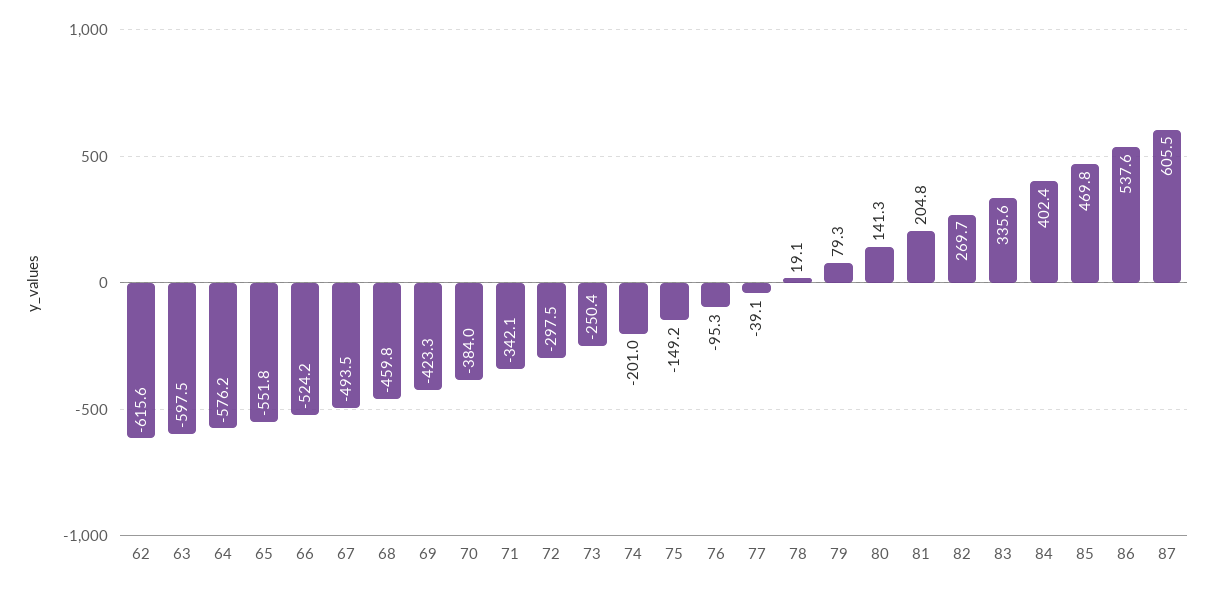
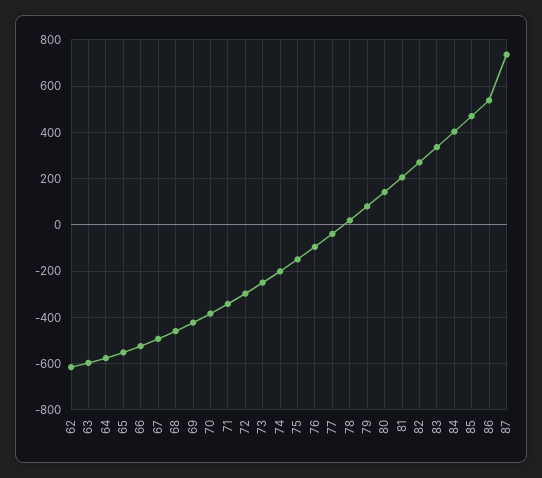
87: 605.5 -> 750

